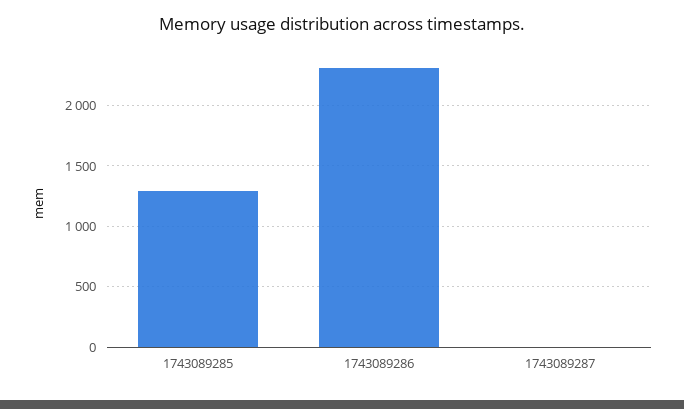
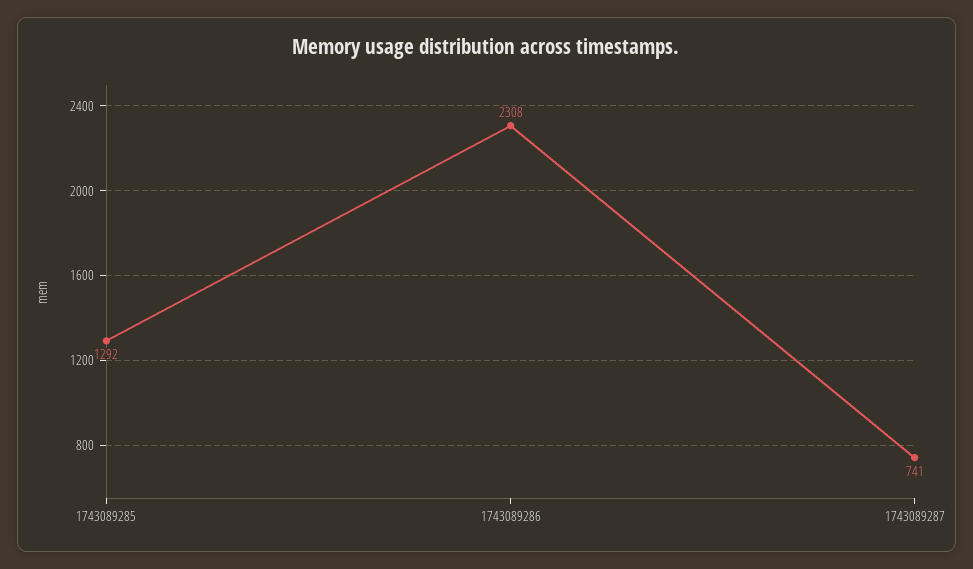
1743089287: 0 -> 741

